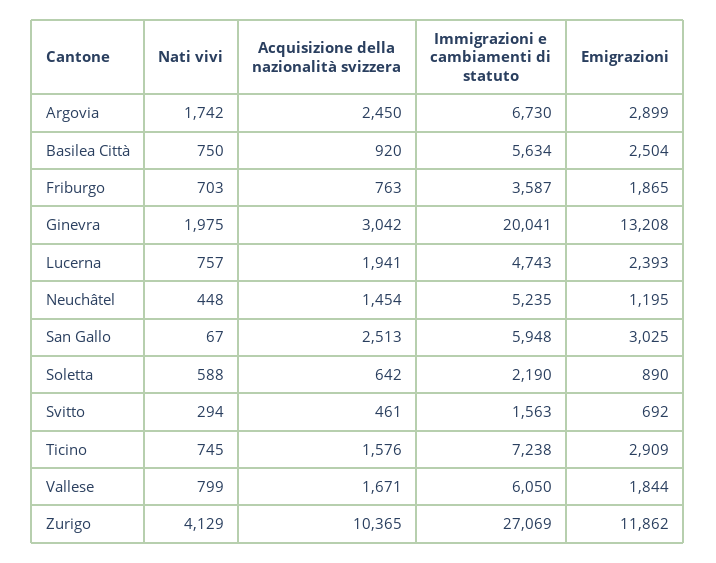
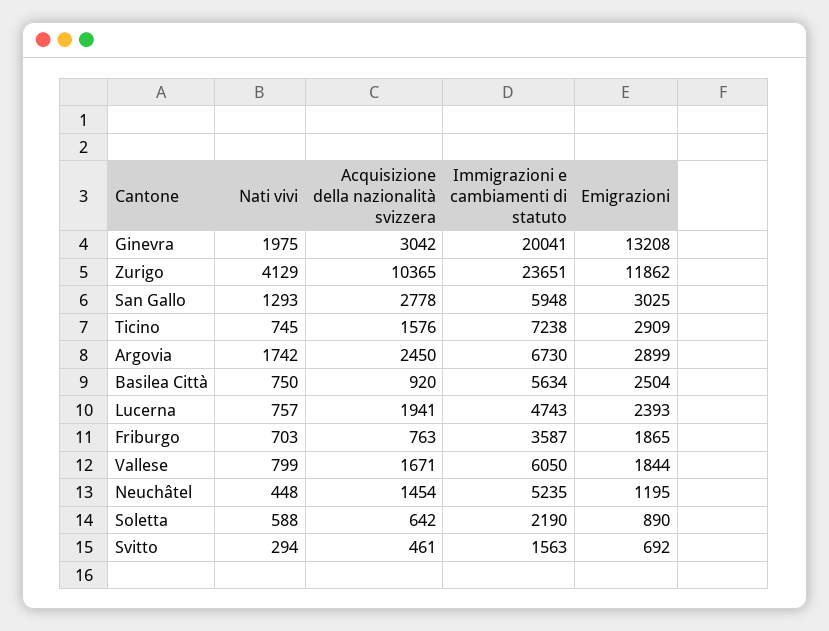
Nati vivi, San Gallo: 67 -> 1293
Acquisizione della nazionalità svizzera, San Gallo: 2513 -> 2778
Immigrazioni e cambiamenti di statuto, Zurigo: 27069 -> 23651

